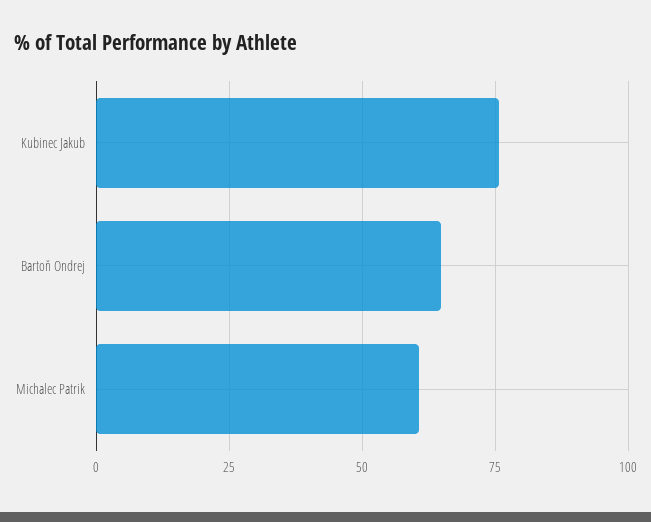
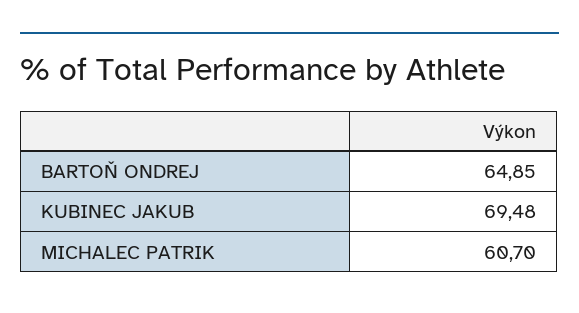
Kubinec Jakub: 75 -> 69.48

